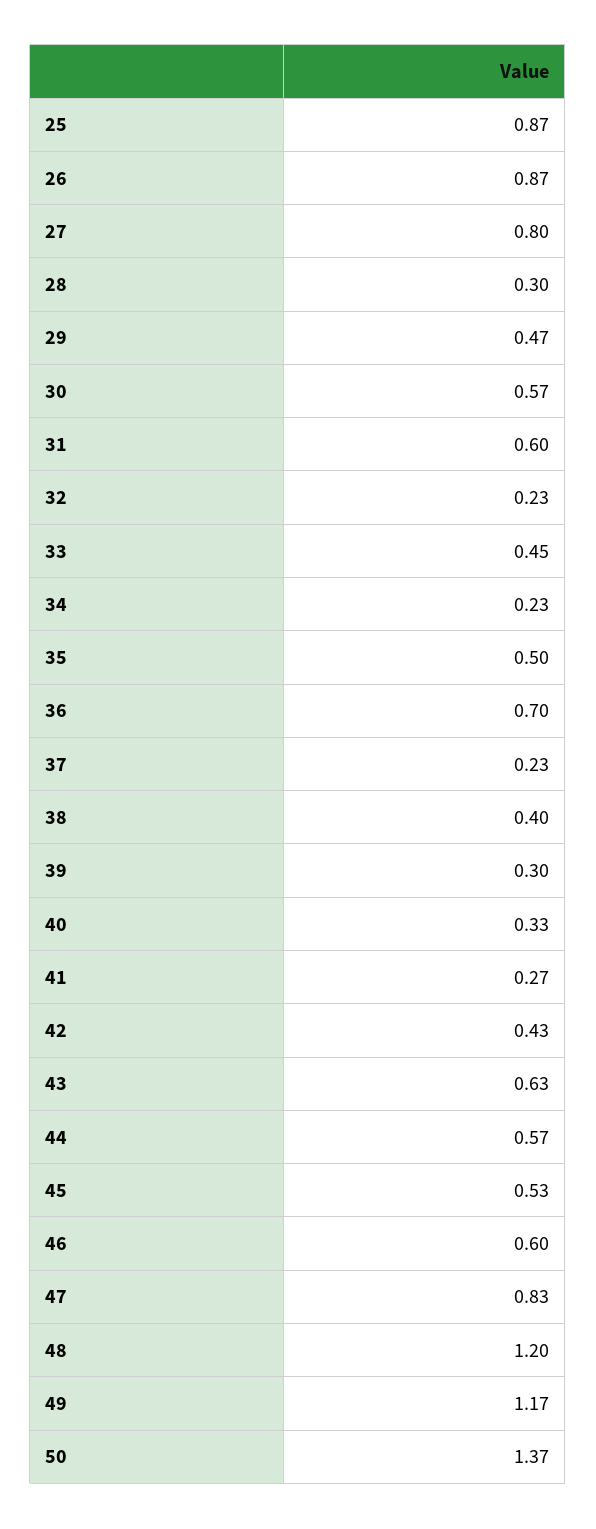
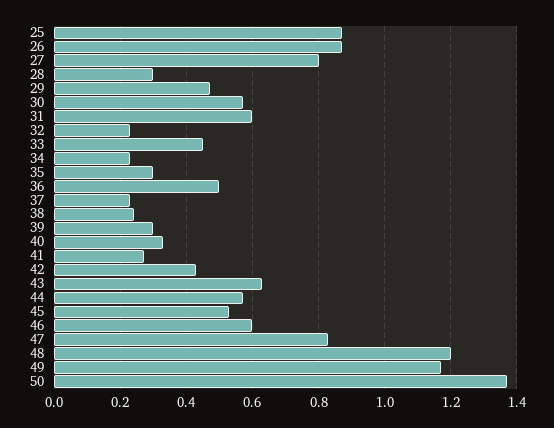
35: 0.5 -> 0.3
36: 0.7 -> 0.5
38: 0.4 -> 0.25

